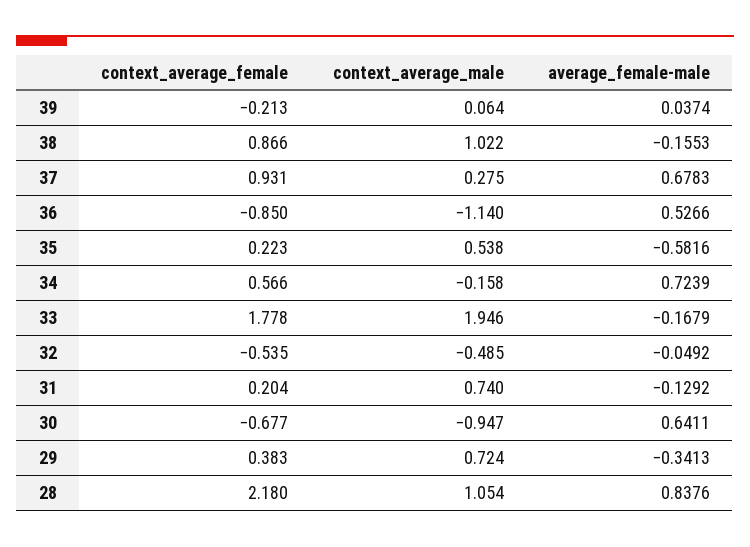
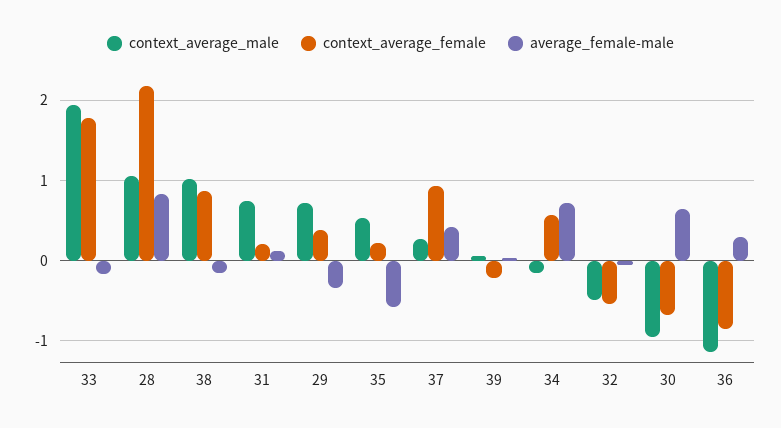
average_female-male, 37: 0.6783 -> 0.4
average_female-male, 36: 0.5266 -> 0.3
average_female-male, 31: -0.1292 -> 0.1

